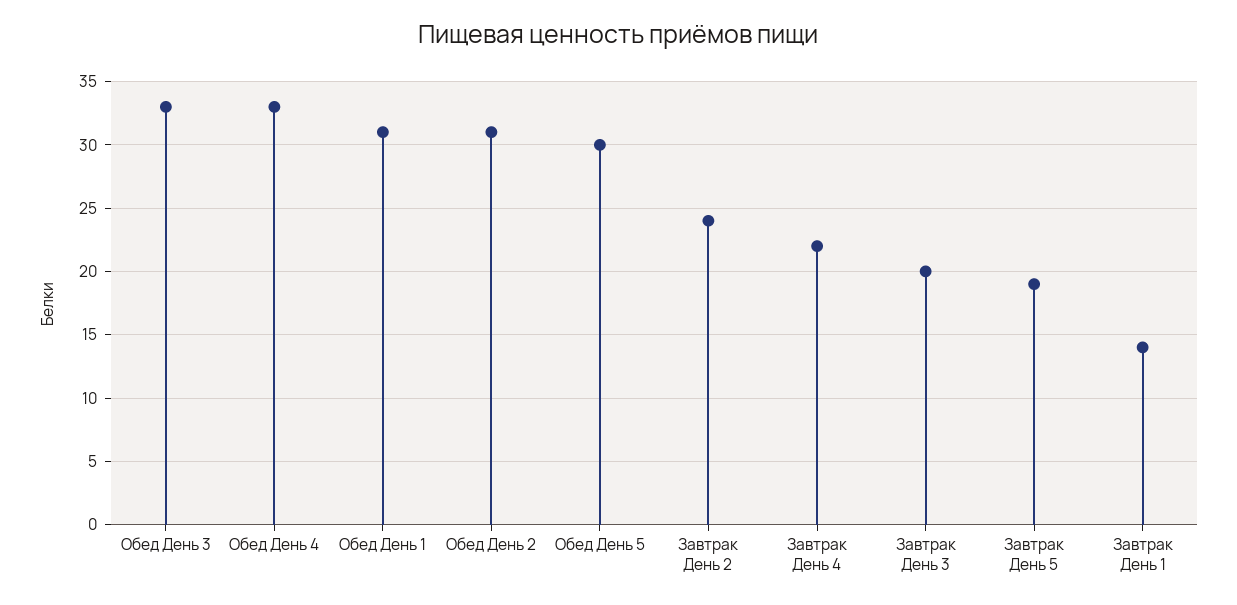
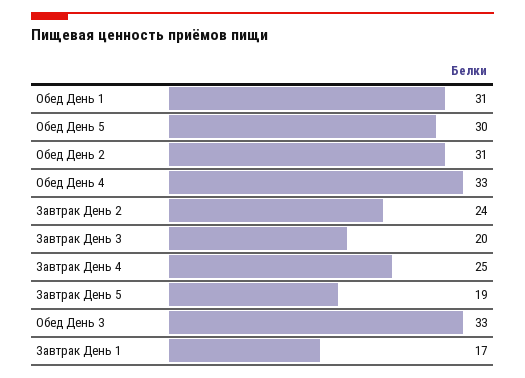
Завтрак День 4: 22 -> 25
Завтрак День 1: 14 -> 17

